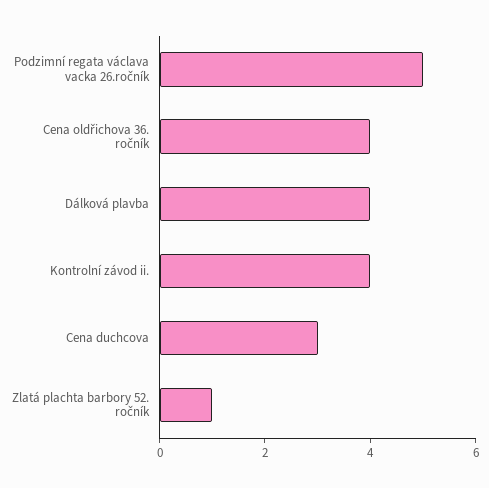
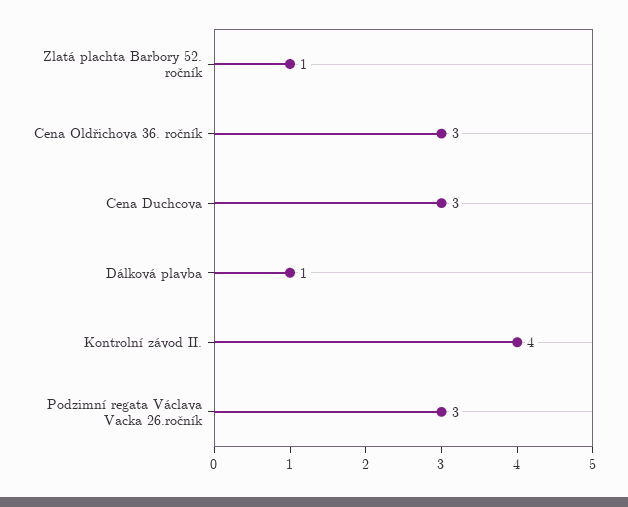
Podzimní regata václava vacka 26.ročník: 5 -> 3
Cena oldřichova 36. ročník: 4 -> 3
Dálková plavba: 4 -> 1

